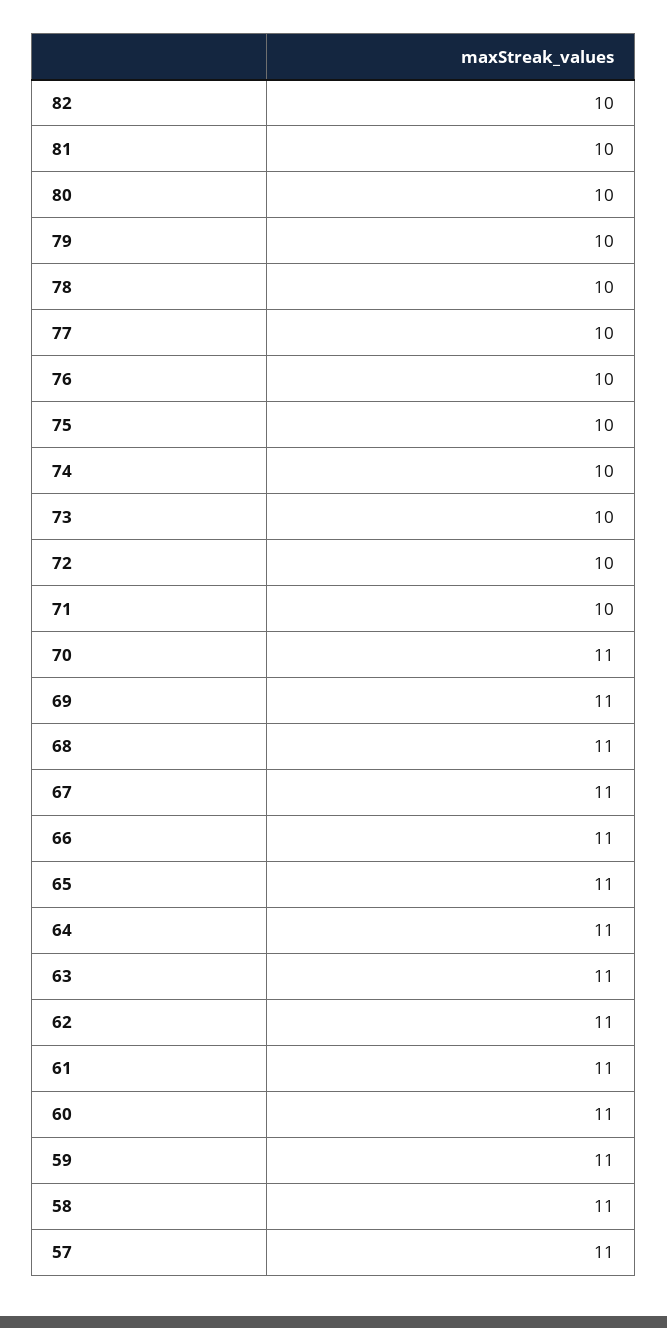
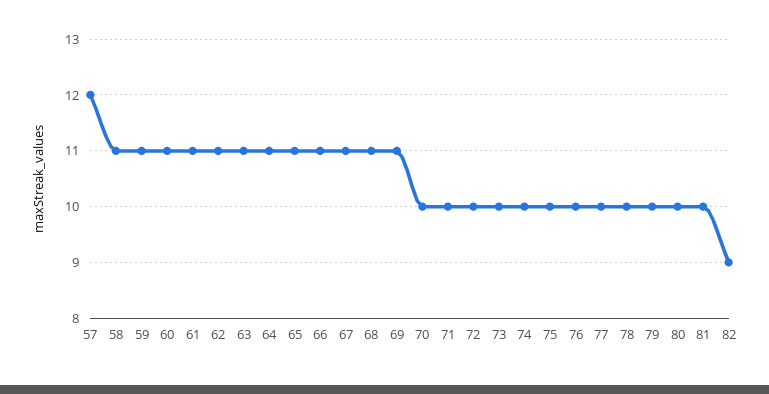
82: 10 -> 9
70: 11 -> 10
57: 11 -> 12

